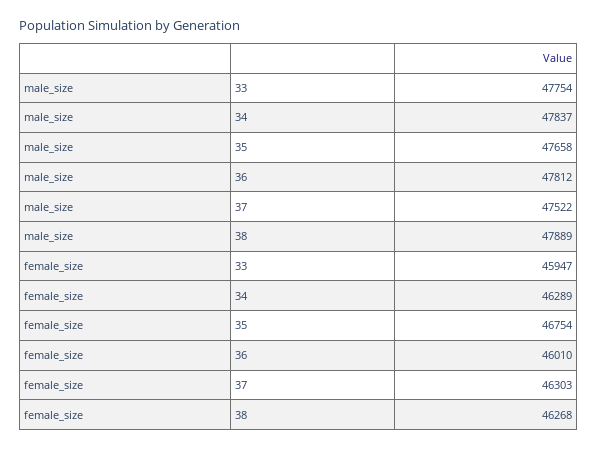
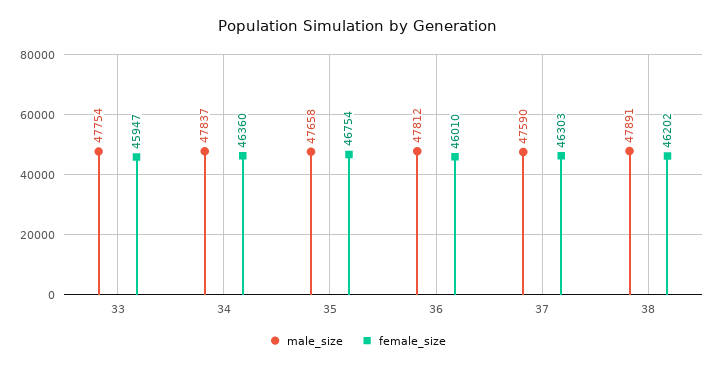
male_size, 37: 47522 -> 47590
male_size, 38: 47889 -> 47891
female_size, 34: 46289 -> 46360
female_size, 38: 46268 -> 46202

